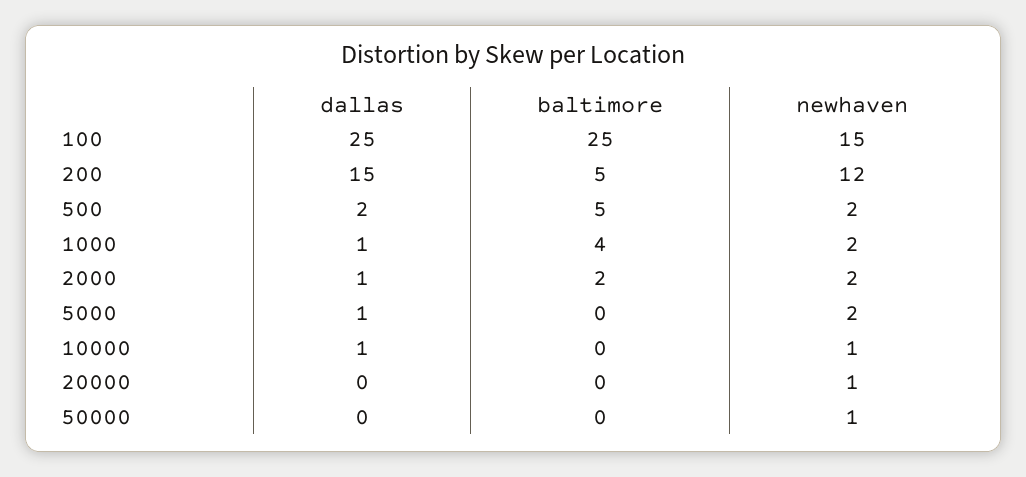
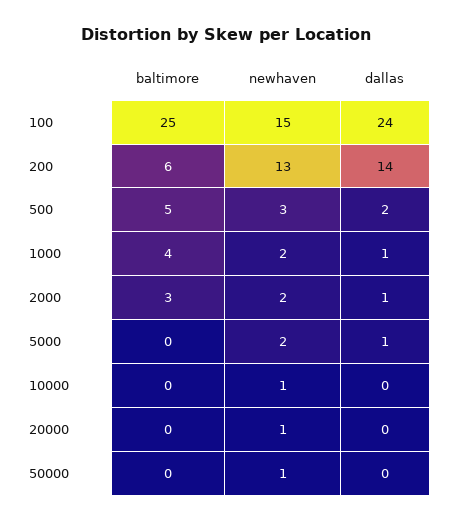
dallas, 100: 25 -> 24
dallas, 200: 15 -> 14
baltimore, 200: 5 -> 6
newhaven, 200: 12 -> 13
newhaven, 500: 2 -> 3
baltimore, 2000: 2 -> 3
dallas, 10000: 1 -> 0

